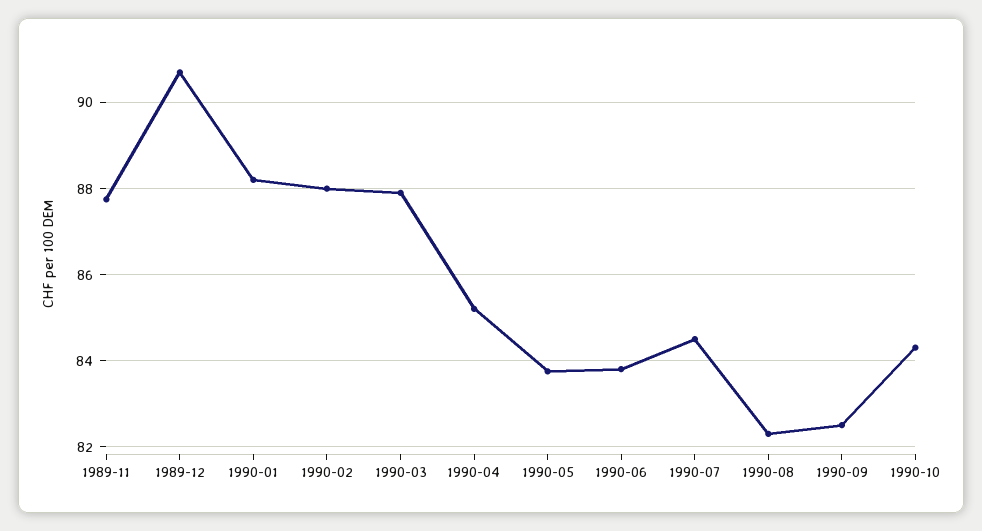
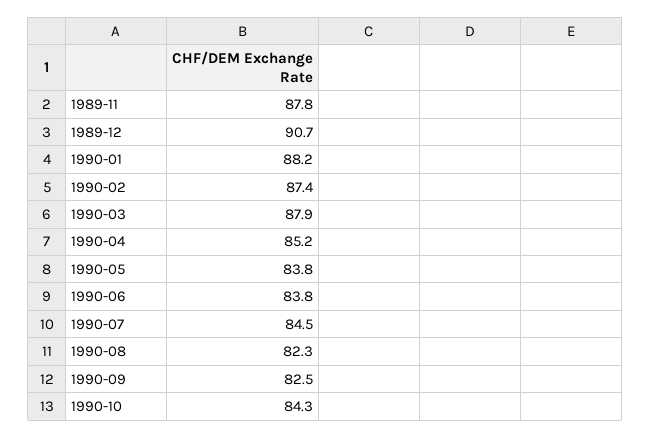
1990-02: 88 -> 87.4

